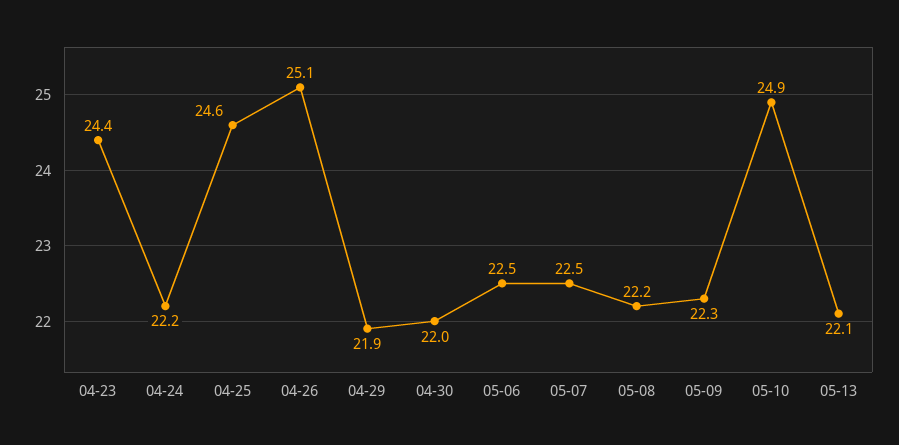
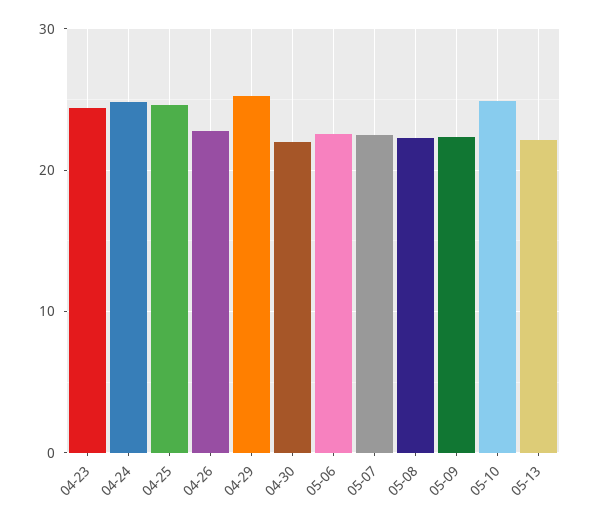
04-24: 22.2 -> 25
04-26: 25.1 -> 23
04-29: 21.9 -> 25

